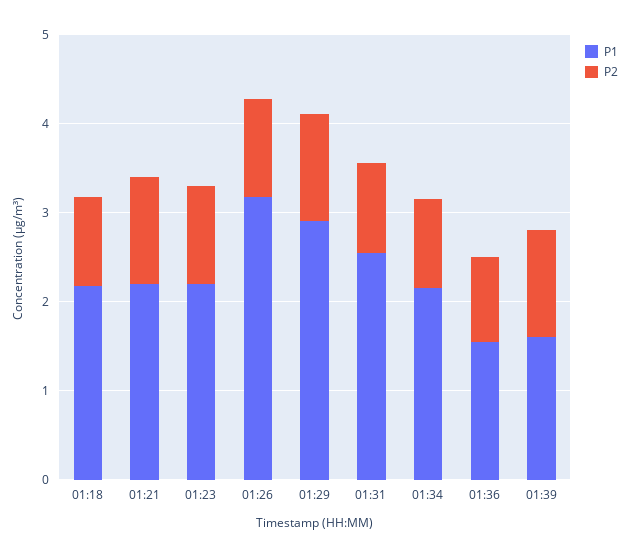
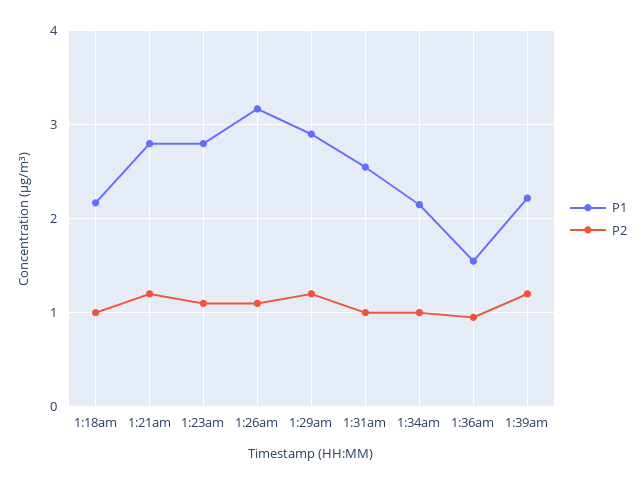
P1, 01:21: 2.2 -> 2.8
P1, 01:23: 2.2 -> 2.8
P1, 01:39: 1.6 -> 2.2

